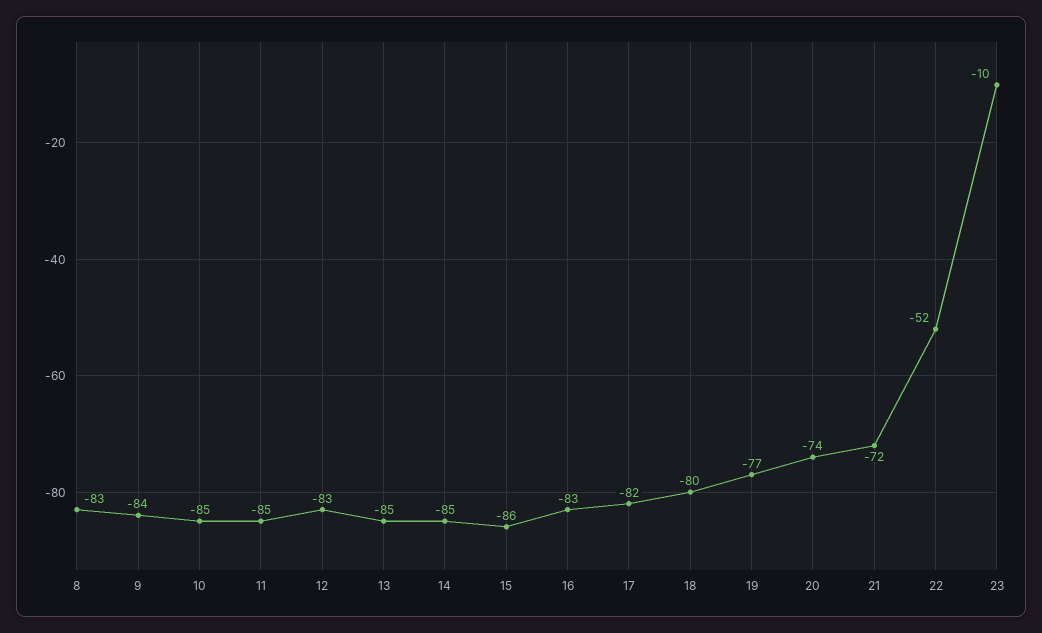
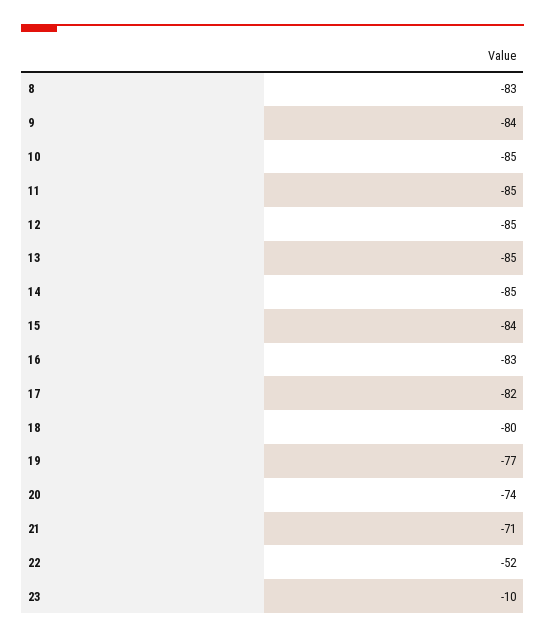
12: -83 -> -85
15: -86 -> -84
21: -72 -> -71

